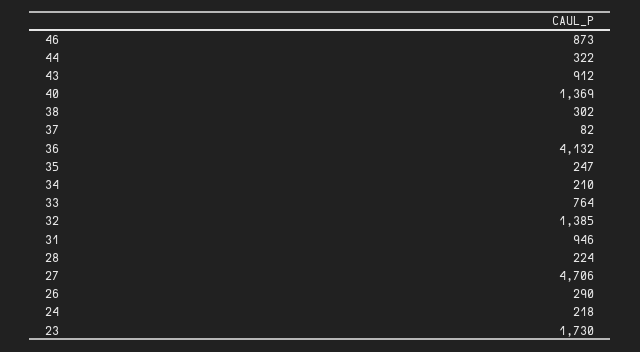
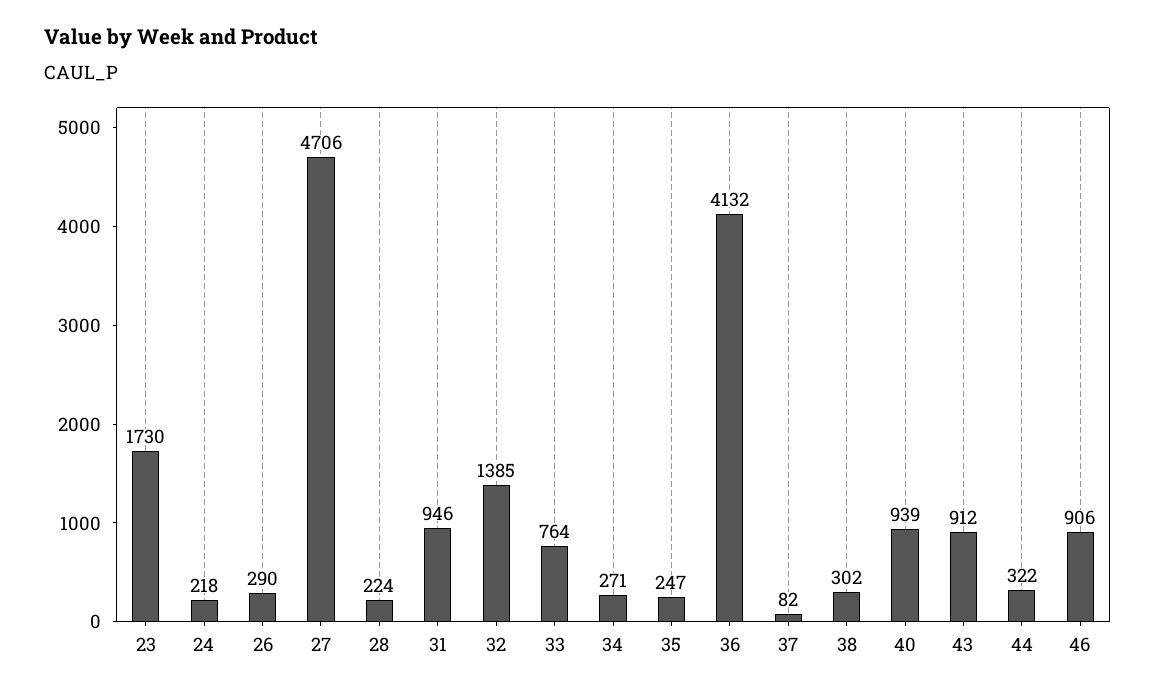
46: 873 -> 906
40: 1369 -> 939
34: 210 -> 271

